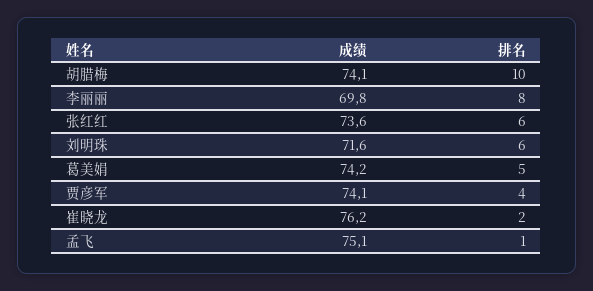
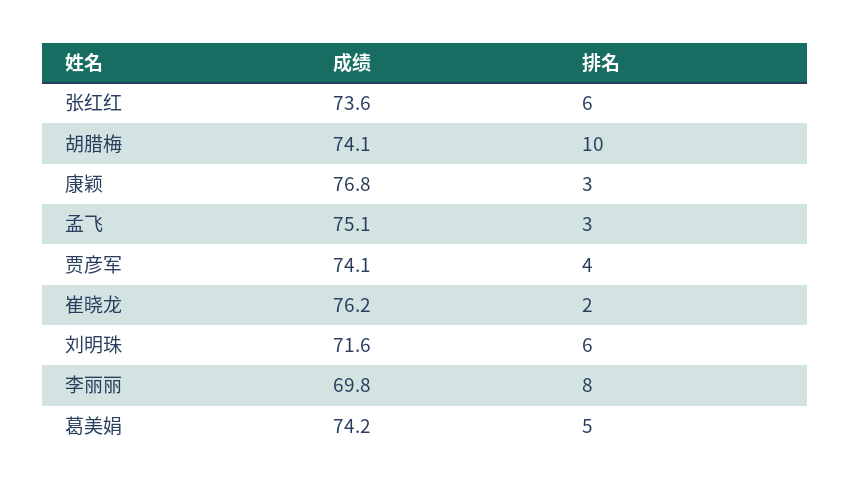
排名, 孟飞: 1 -> 3
成绩, 康颖: none -> 76.8
排名, 康颖: none -> 3

